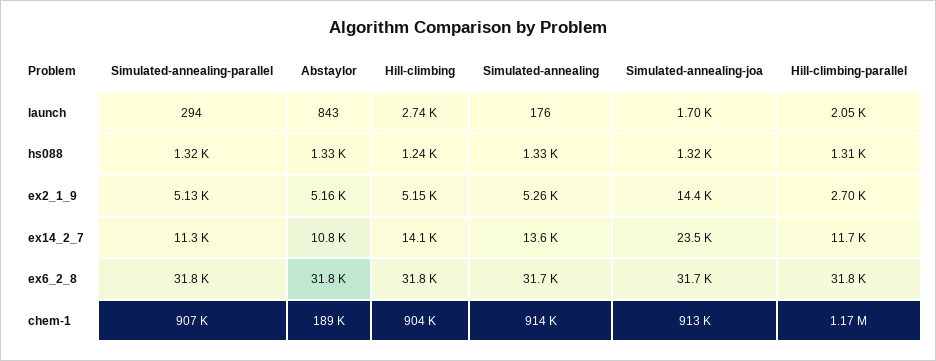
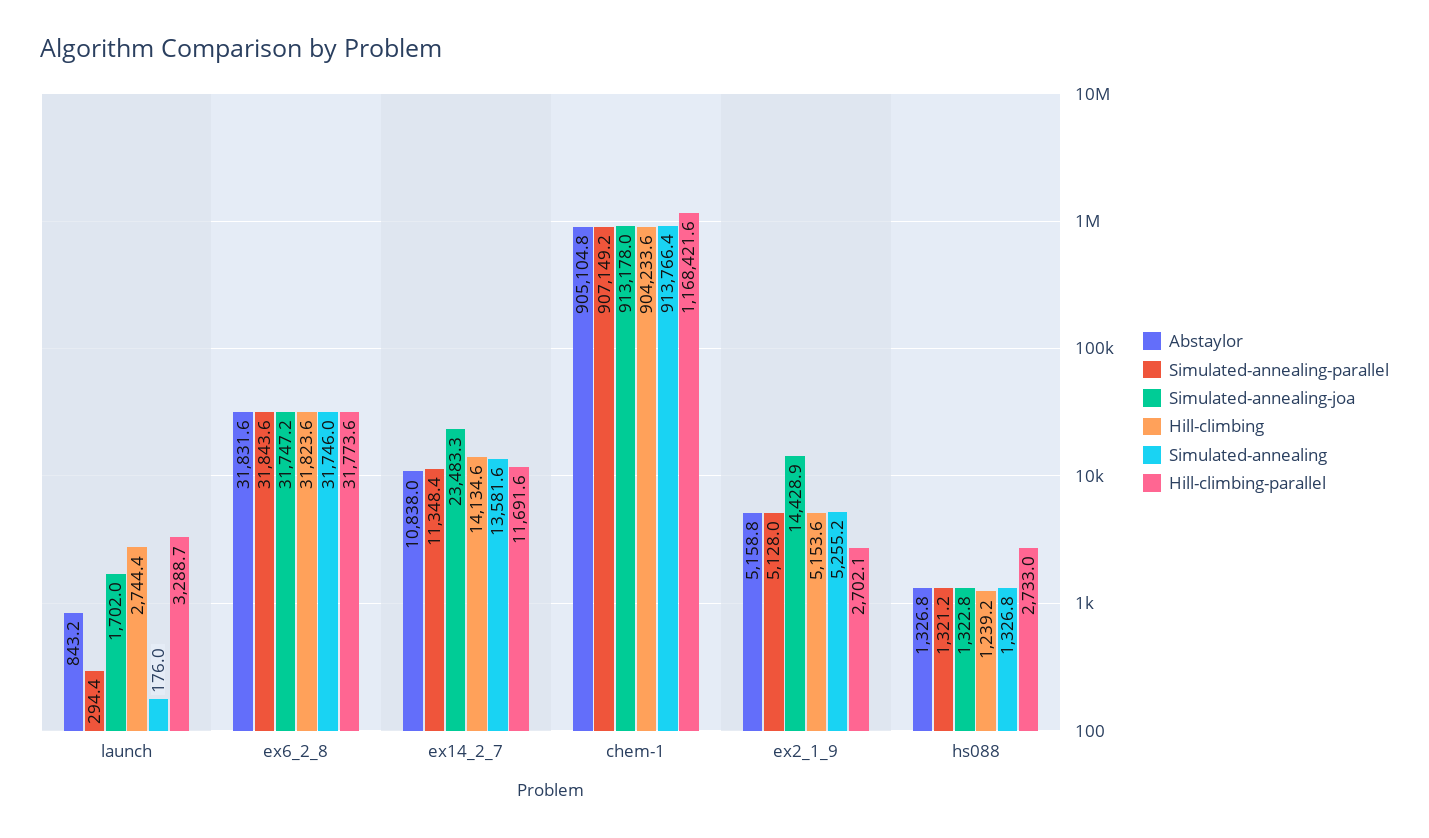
Hill-climbing-parallel, launch: 2050 -> 3288.7
Hill-climbing-parallel, hs088: 1310 -> 2733
Abstaylor, chem-1: 189000 -> 905104.8

